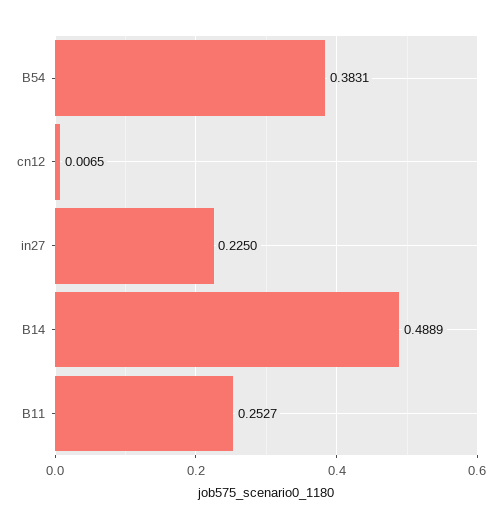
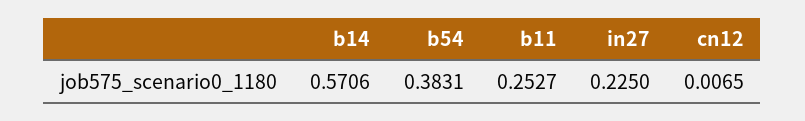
B14: 0.4889 -> 0.5706

